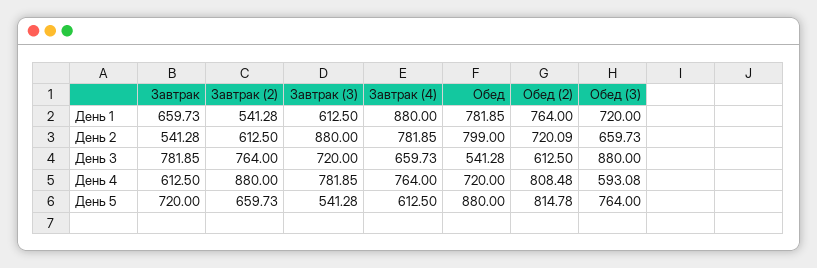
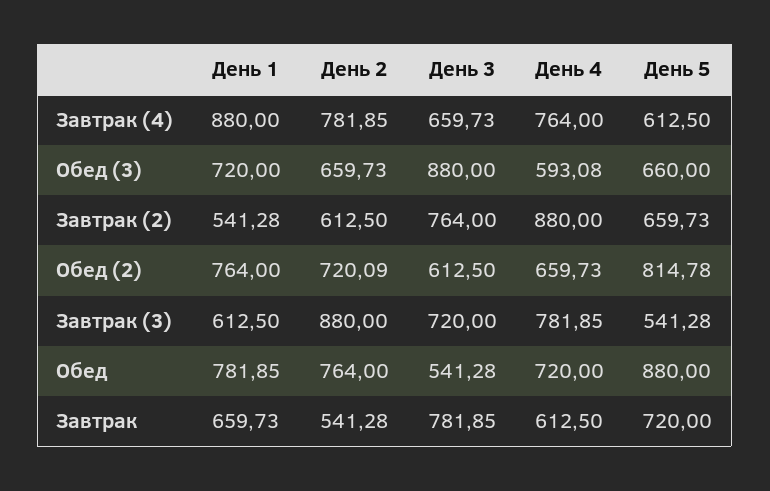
Обед, День 2: 799 -> 764
Обед (2), День 4: 808.48 -> 659.73
Обед (3), День 5: 764 -> 660

